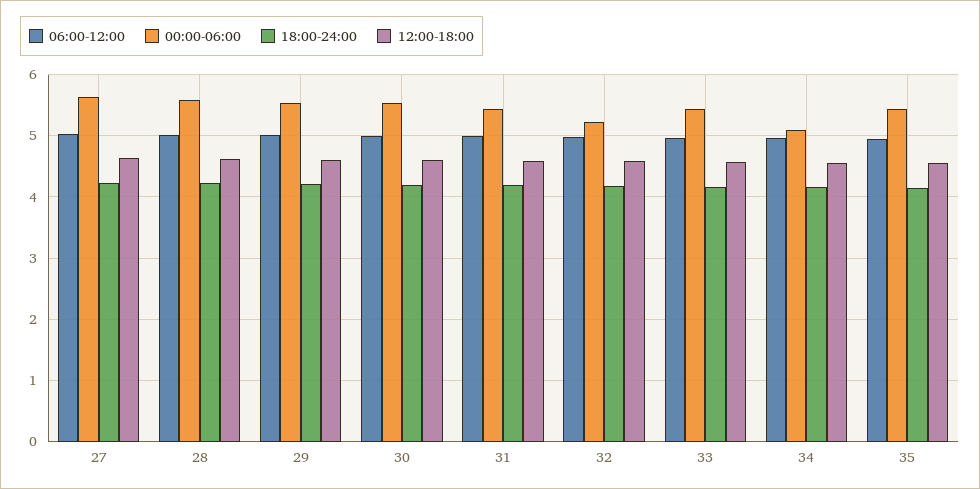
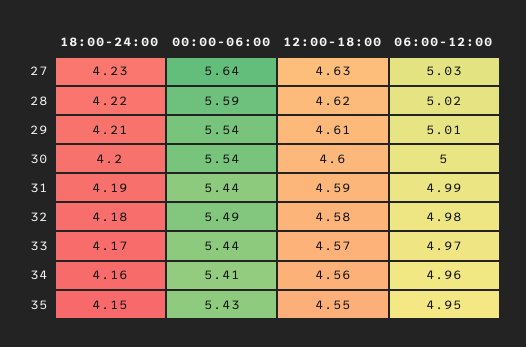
00:00-06:00, 32: 5.2 -> 5.49
00:00-06:00, 34: 5.1 -> 5.41

